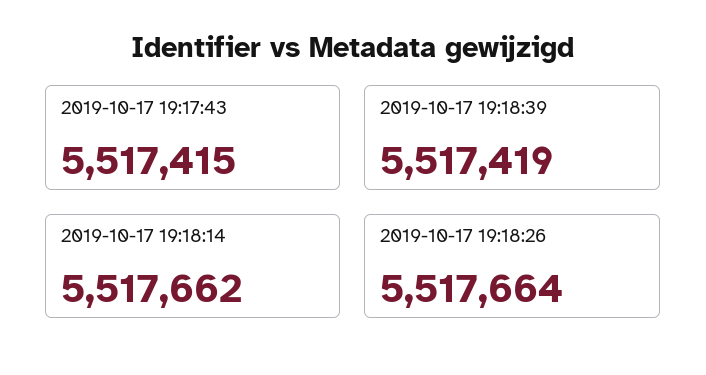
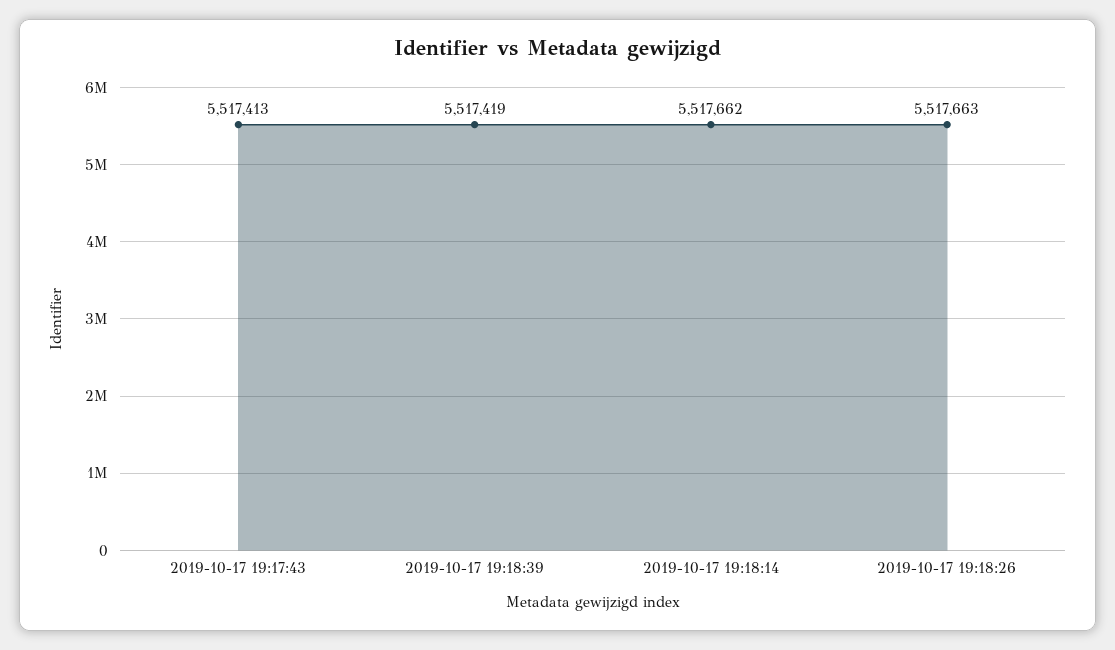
2019-10-17 19:17:43: 5517415 -> 5517413
2019-10-17 19:18:26: 5517664 -> 5517663

